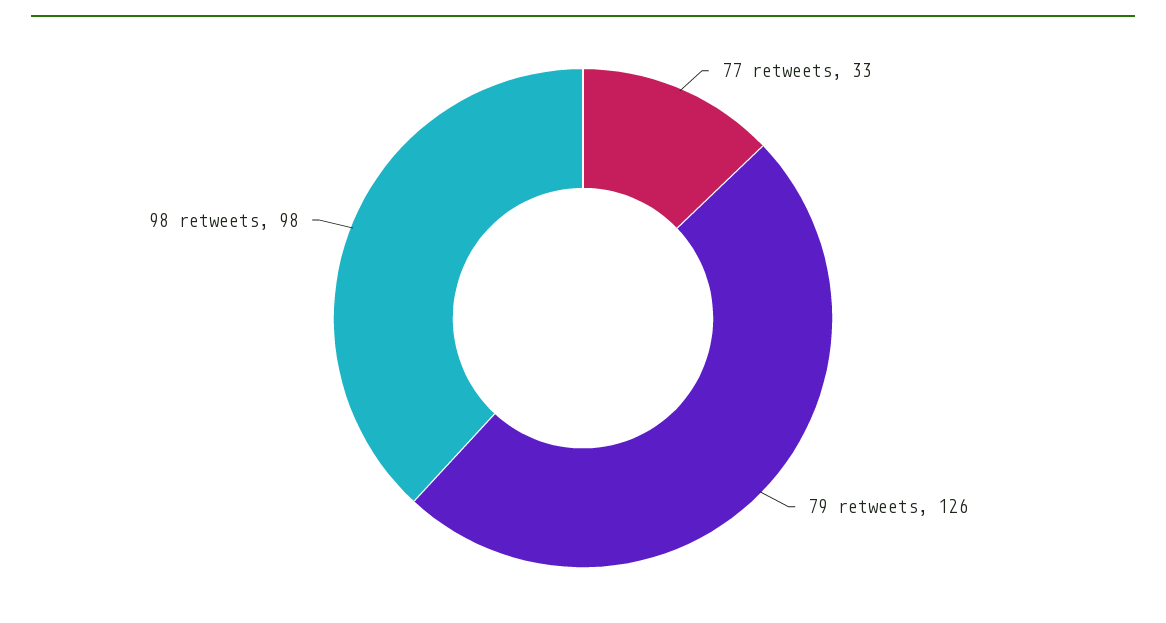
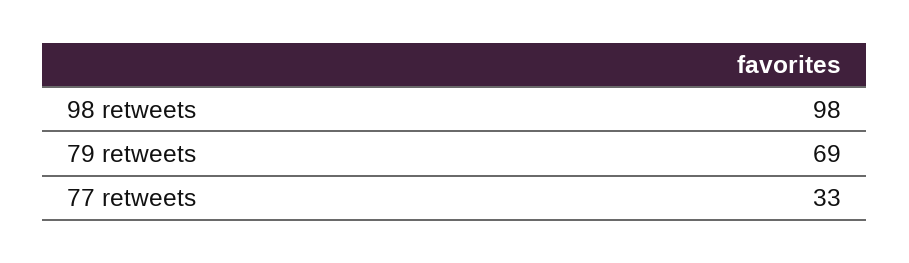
79 retweets: 126 -> 69

